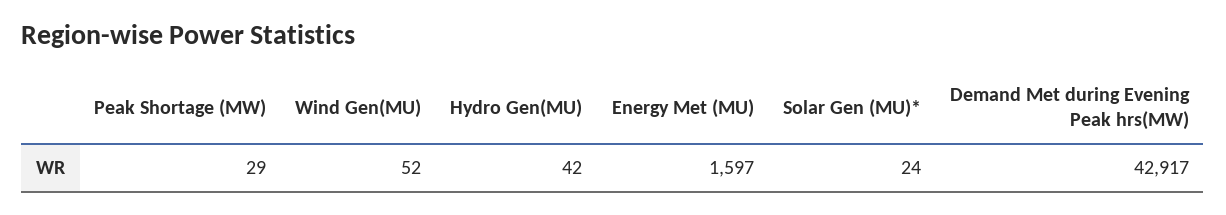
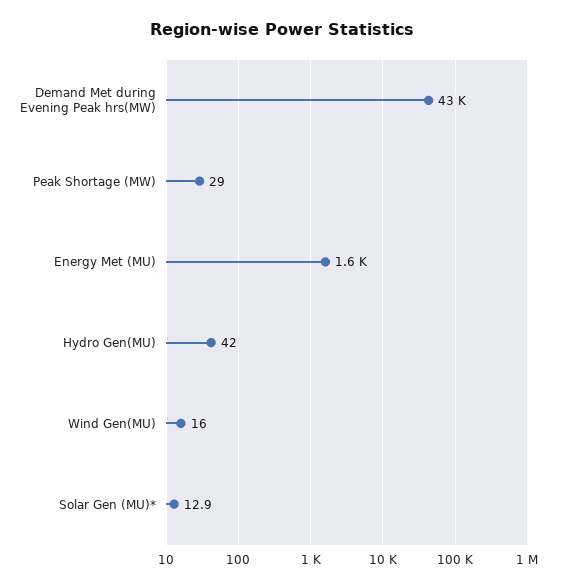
Wind Gen(MU): 52 -> 16
Solar Gen (MU)*: 24 -> 12.9

